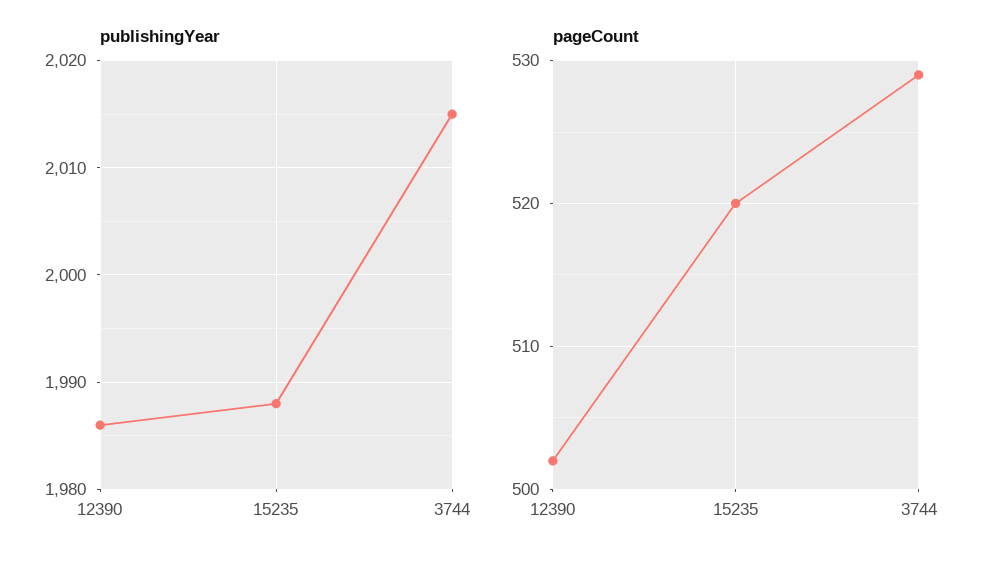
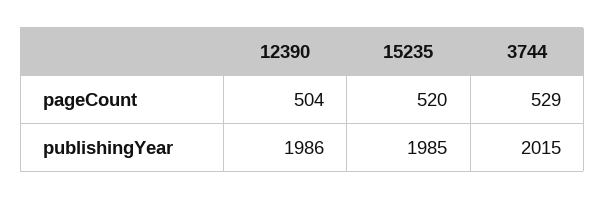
publishingYear, 15235: 1988 -> 1985
pageCount, 12390: 502 -> 504

